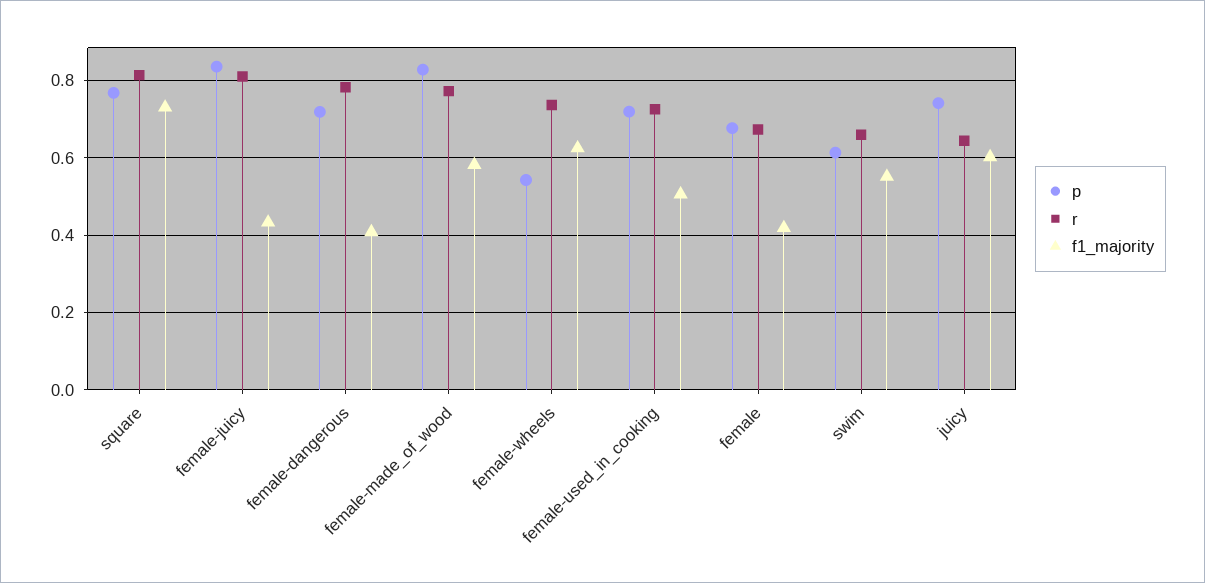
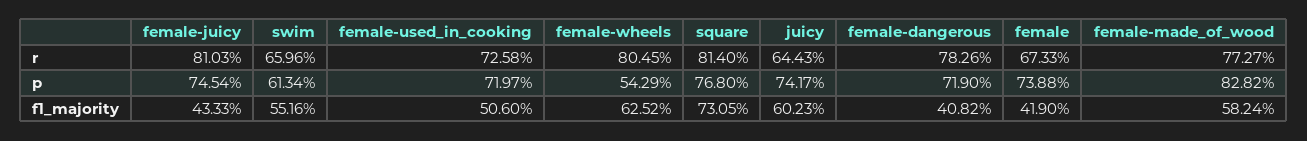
p, female-juicy: 0.84 -> 0.7454
r, female-wheels: 0.74 -> 0.8045
p, female: 0.68 -> 0.7388

